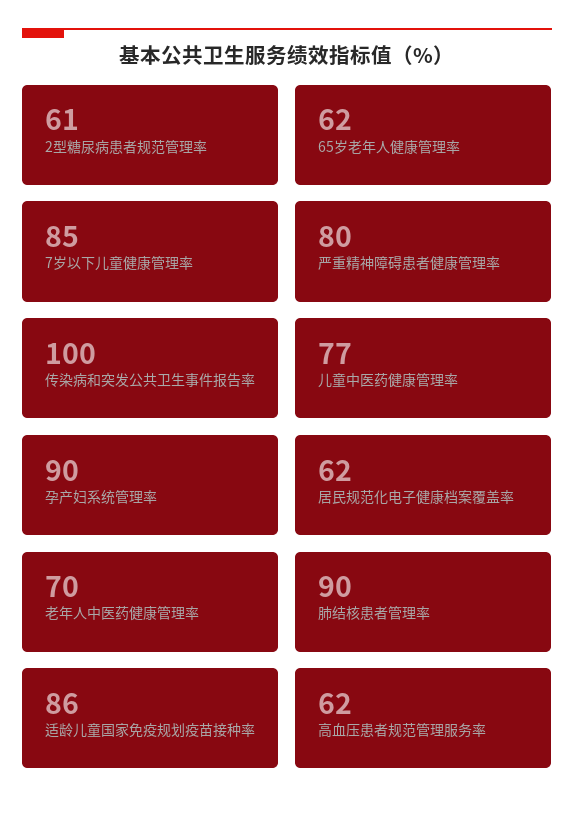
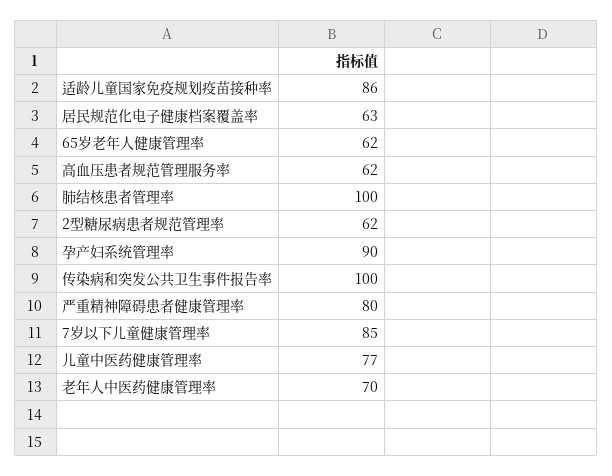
2型糖尿病患者规范管理率: 61 -> 62
居民规范化电子健康档案覆盖率: 62 -> 63
肺结核患者管理率: 90 -> 100

